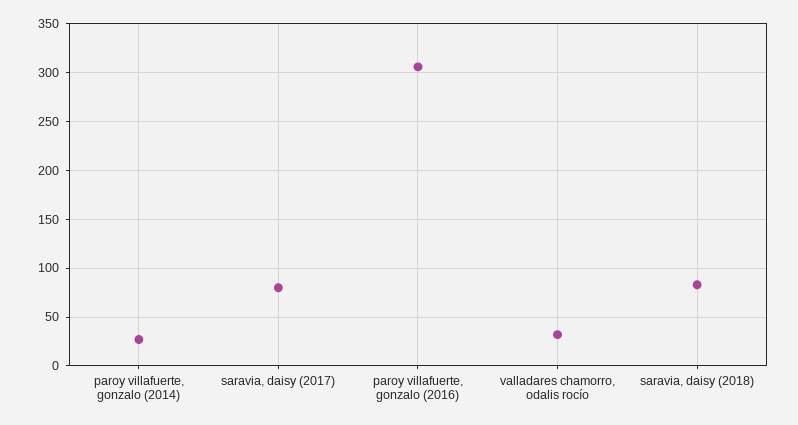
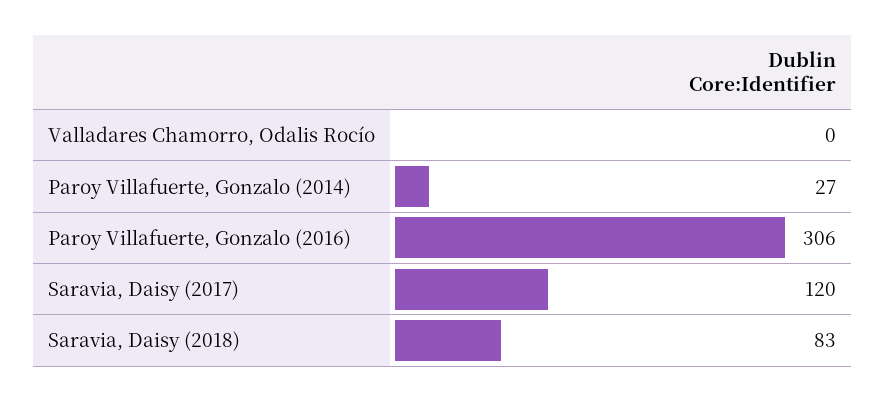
saravia, daisy (2017): 80 -> 120
valladares chamorro, odalis rocío: 30 -> 0

